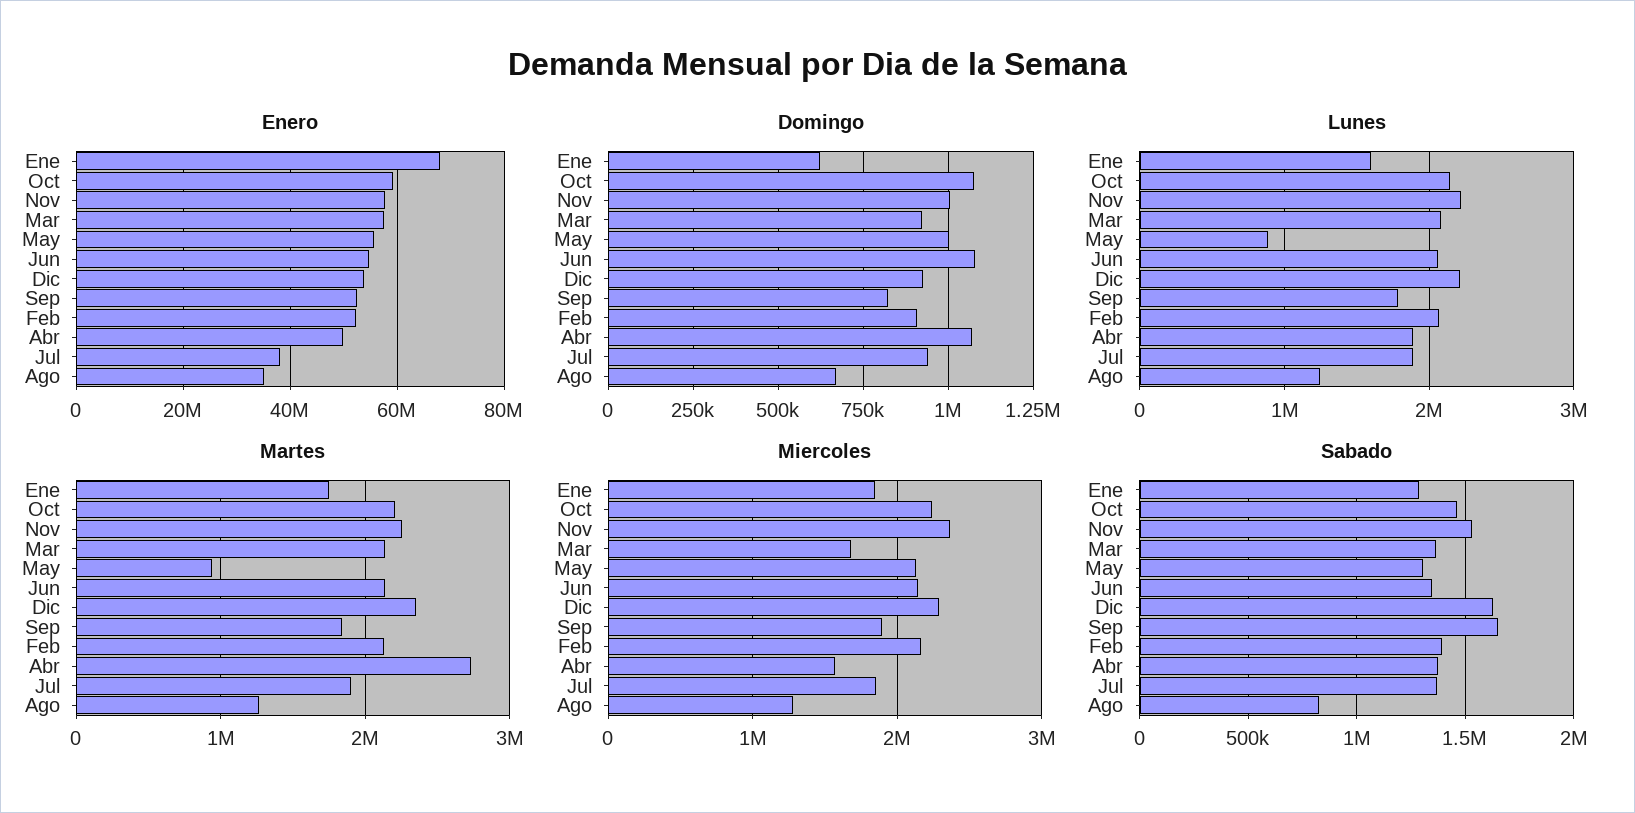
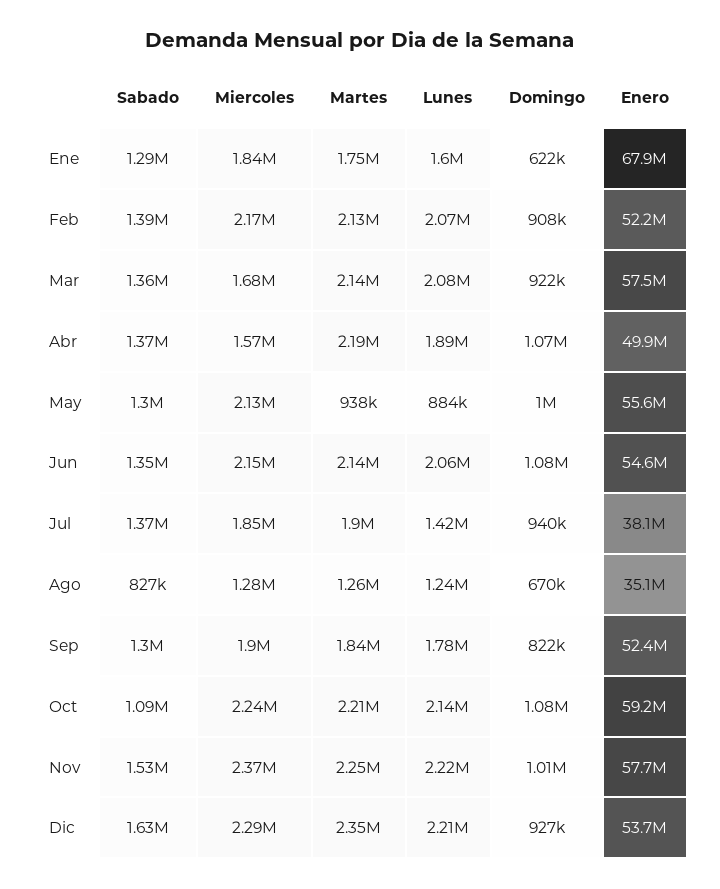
Lunes, Jul: 1900000 -> 1420000
Martes, Abr: 2700000 -> 2190000
Sabado, Oct: 1450000 -> 1090000
Sabado, Sep: 1650000 -> 1300000

